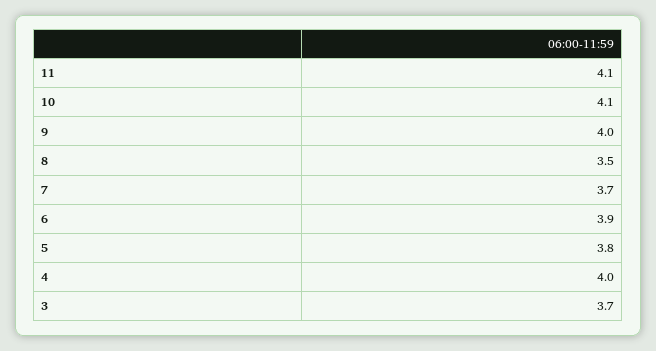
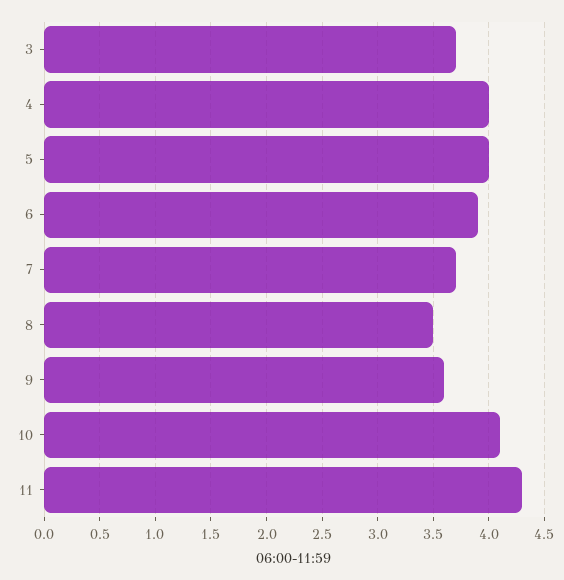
11: 4.1 -> 4.3
9: 4 -> 3.6
5: 3.8 -> 4

